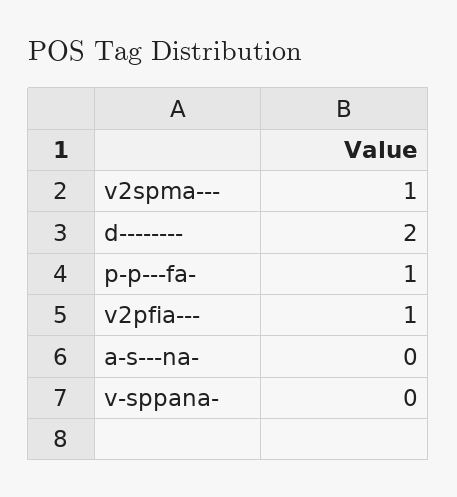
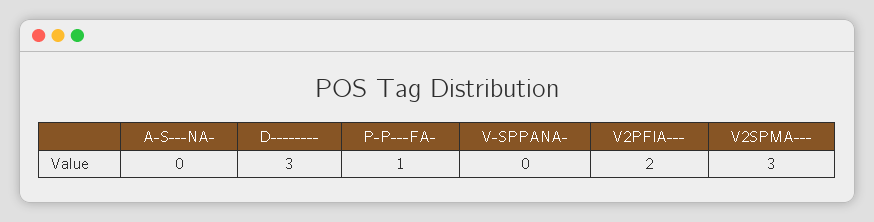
v2spma---: 1 -> 3
d--------: 2 -> 3
v2pfia---: 1 -> 2

